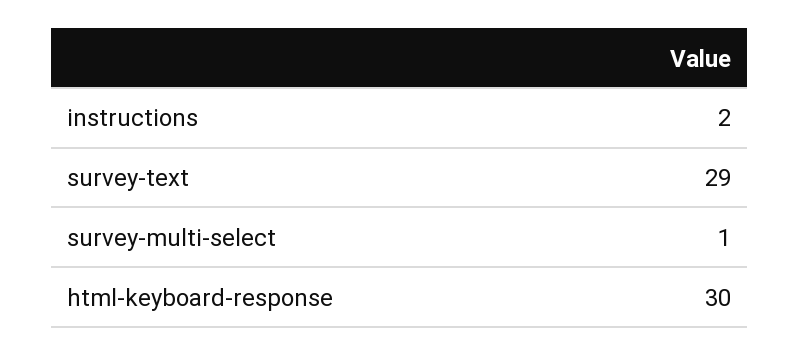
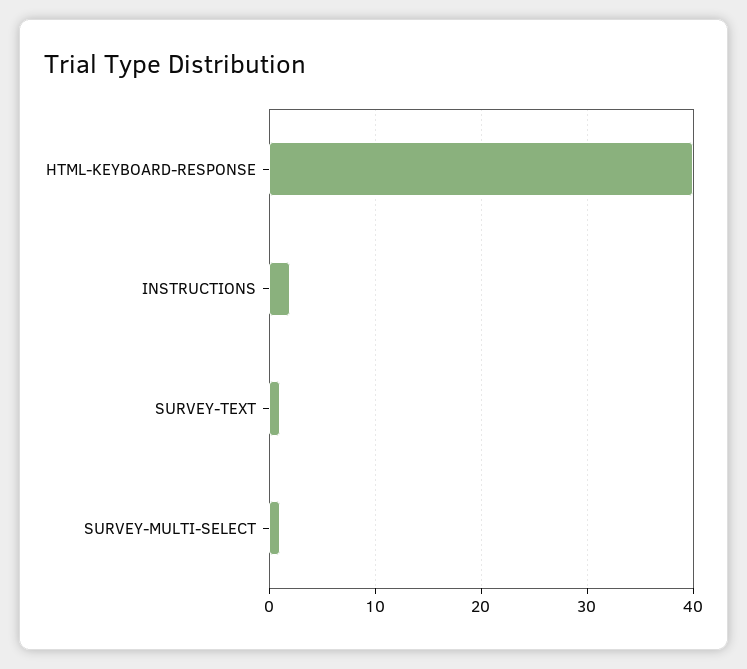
survey-text: 29 -> 1
html-keyboard-response: 30 -> 40

